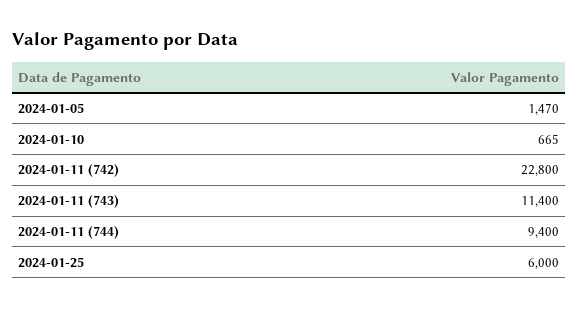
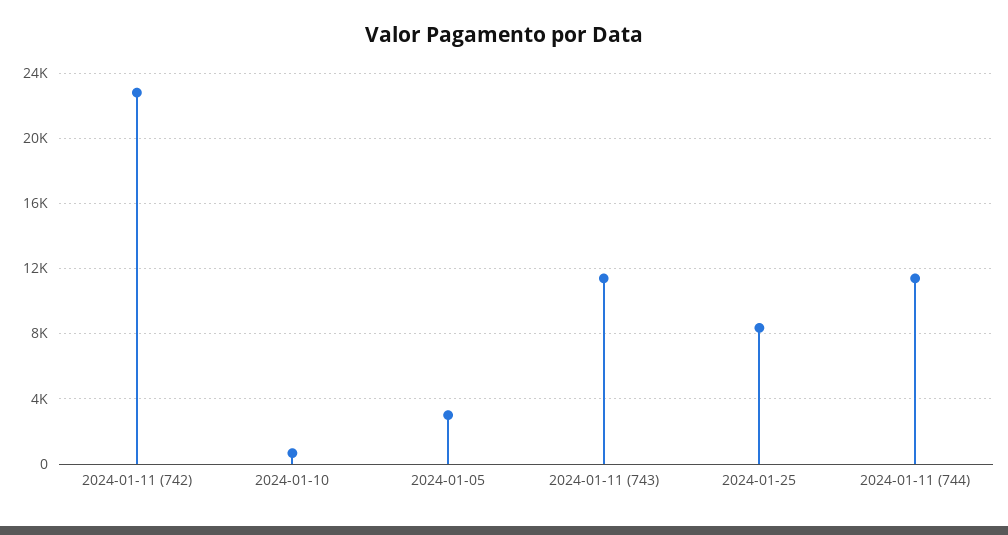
2024-01-05: 1470 -> 3000
2024-01-11 (744): 9400 -> 11500
2024-01-25: 6000 -> 8500

